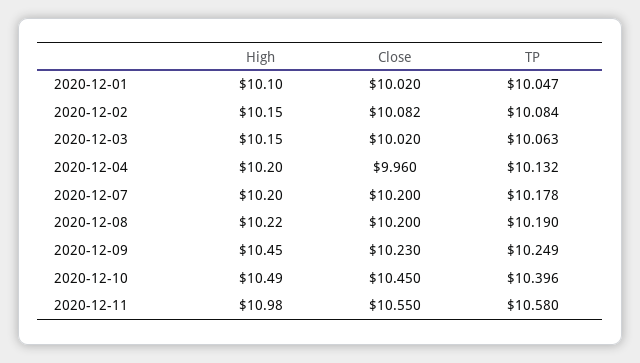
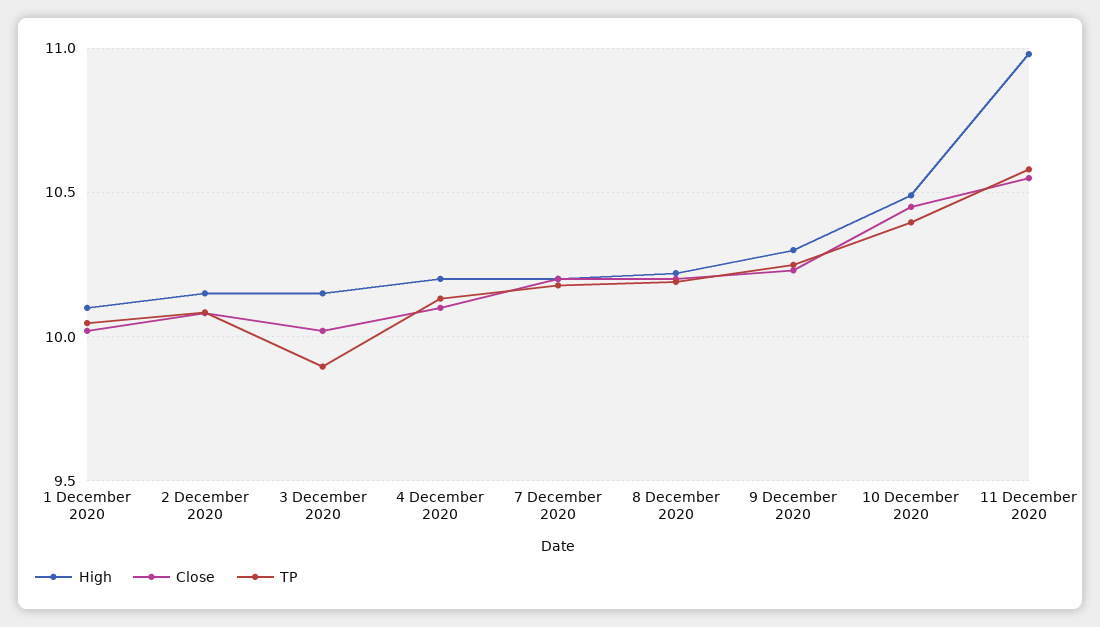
TP, 2020-12-03: 10.063 -> 9.9
Close, 2020-12-04: 9.96 -> 10.1
High, 2020-12-09: 10.45 -> 10.3

